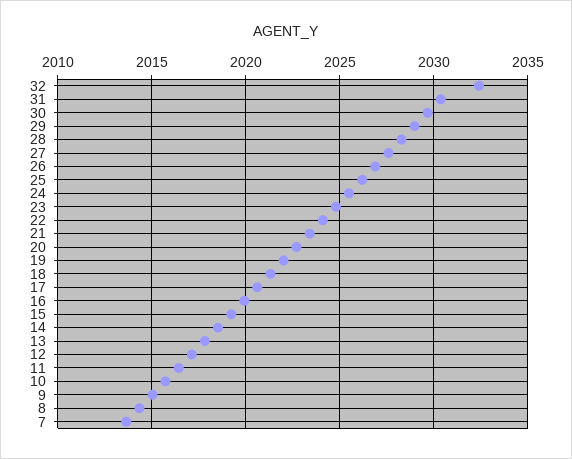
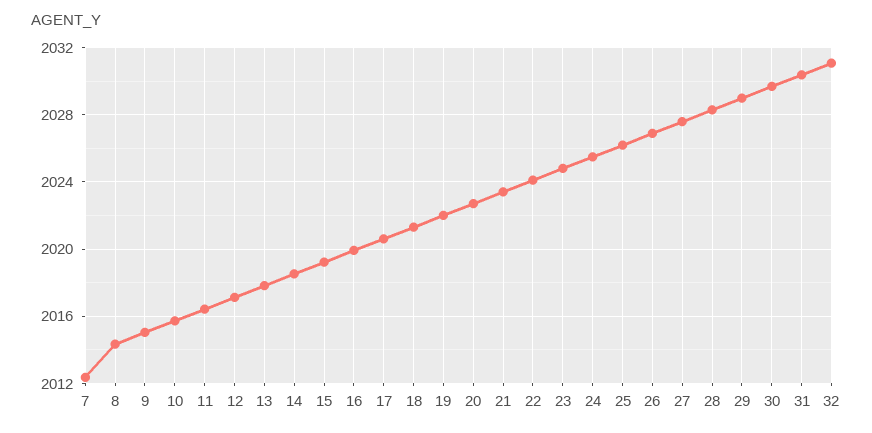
32: 2032.5 -> 2031
7: 2013.5 -> 2012.5

